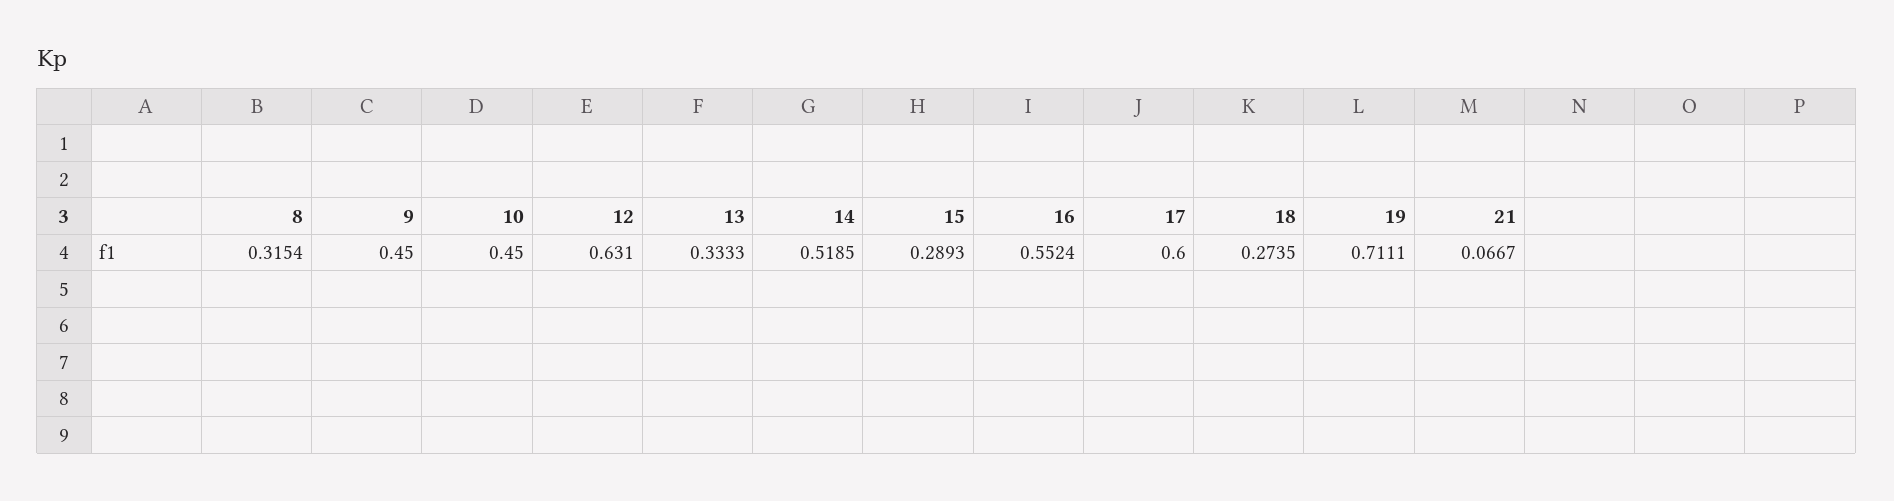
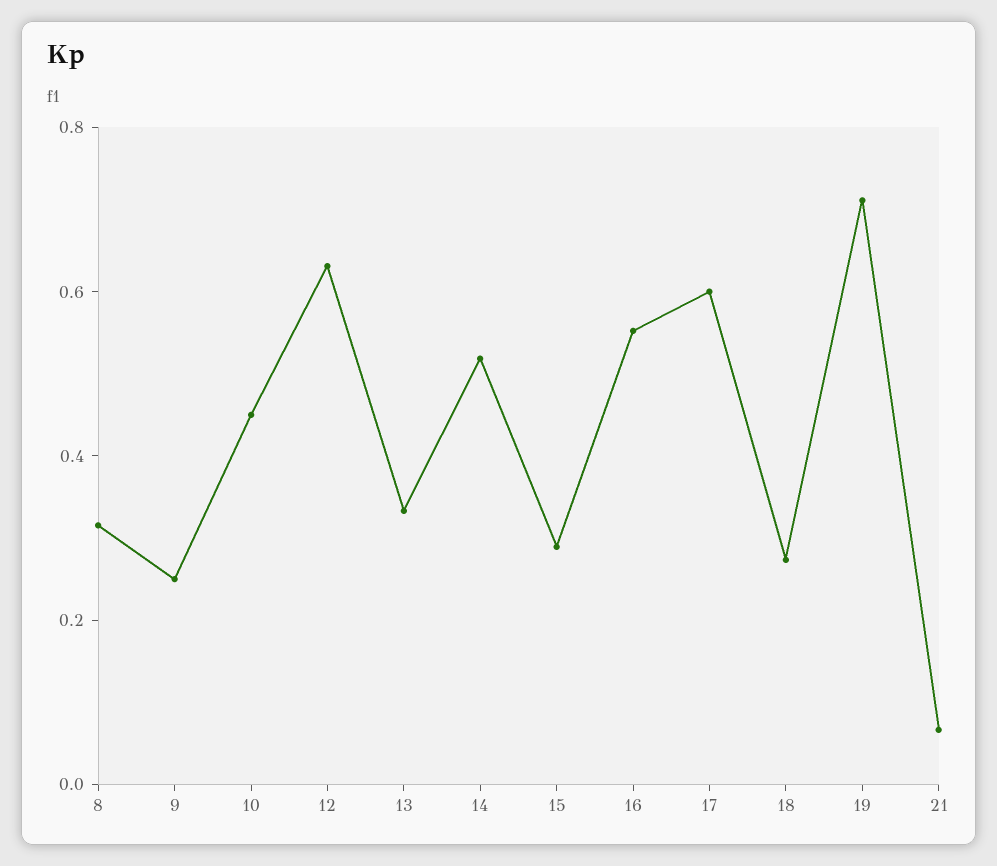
9: 0.45 -> 0.25

